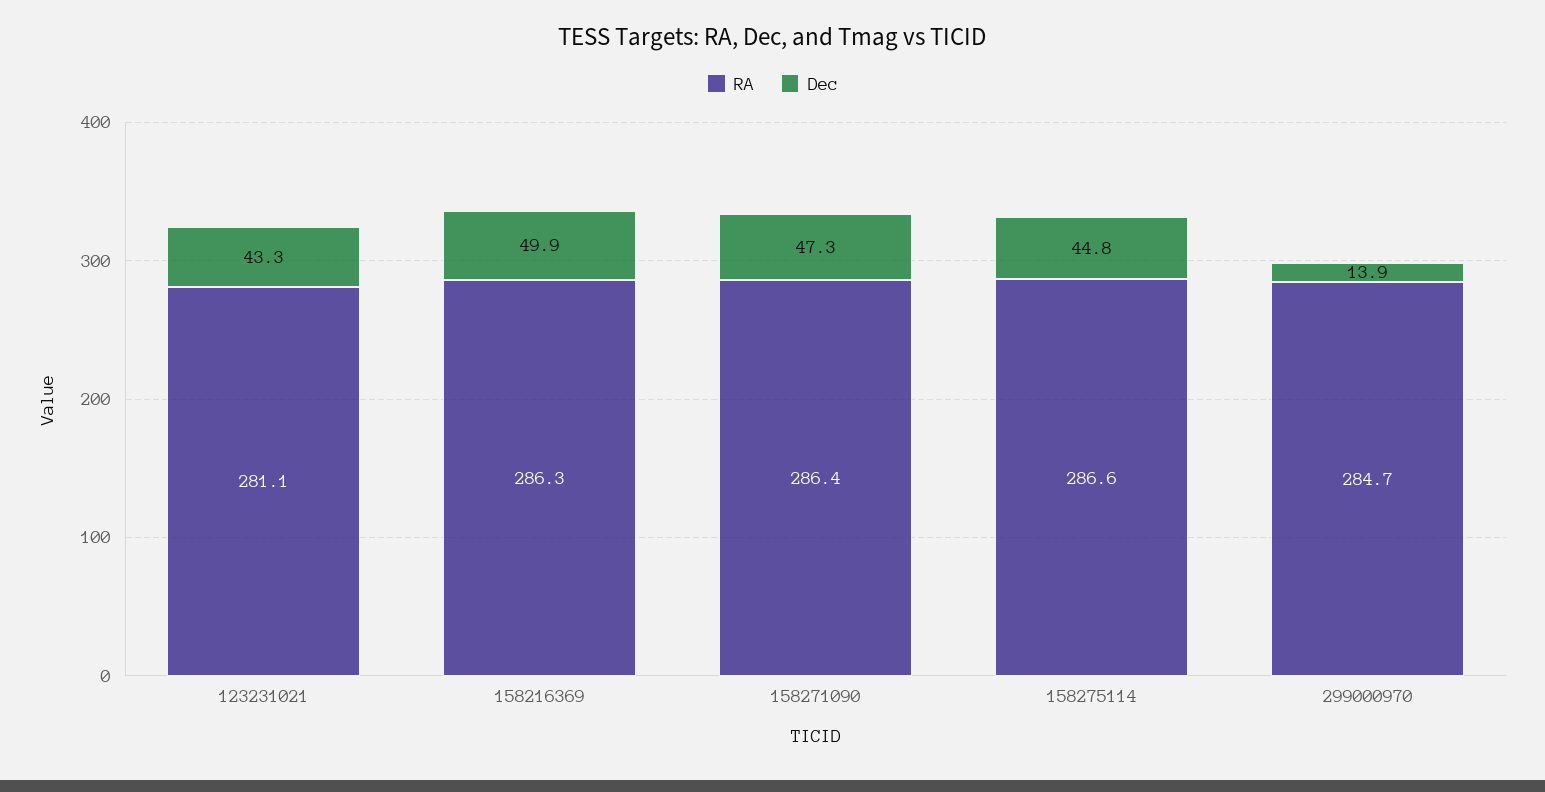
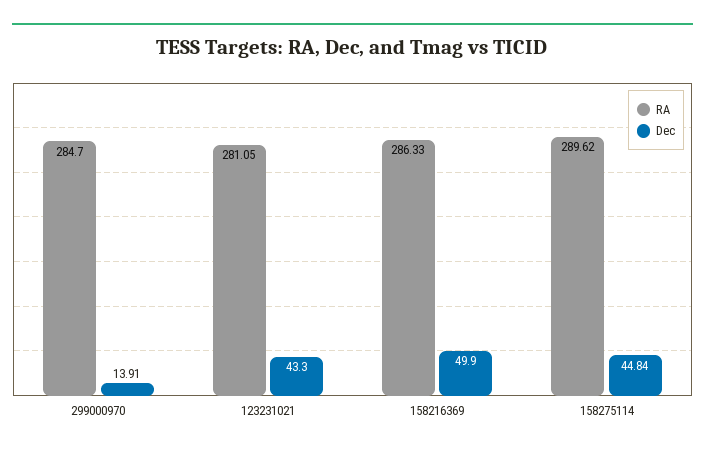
RA, 158271090: 286.4 -> none
Dec, 158271090: 47.3 -> none
RA, 158275114: 286.6 -> 289.62

